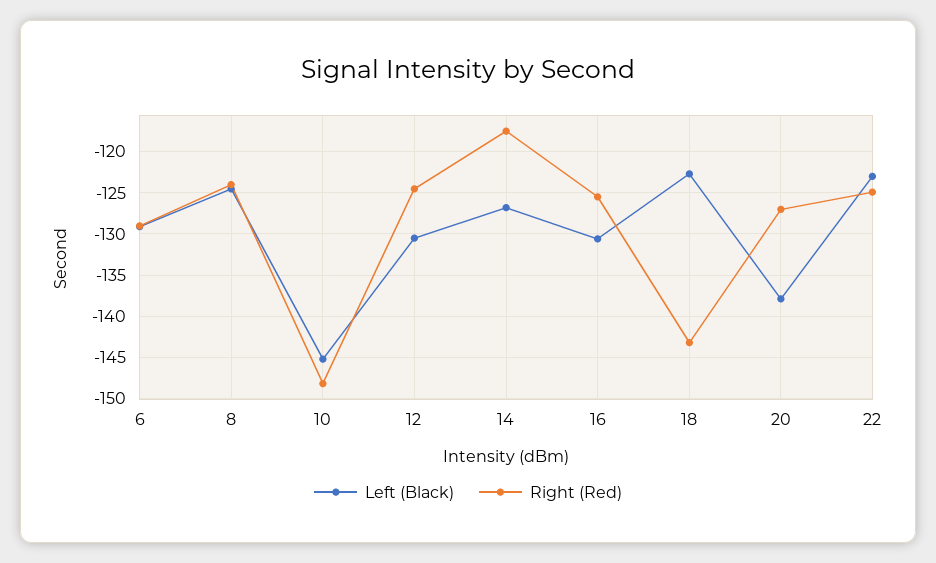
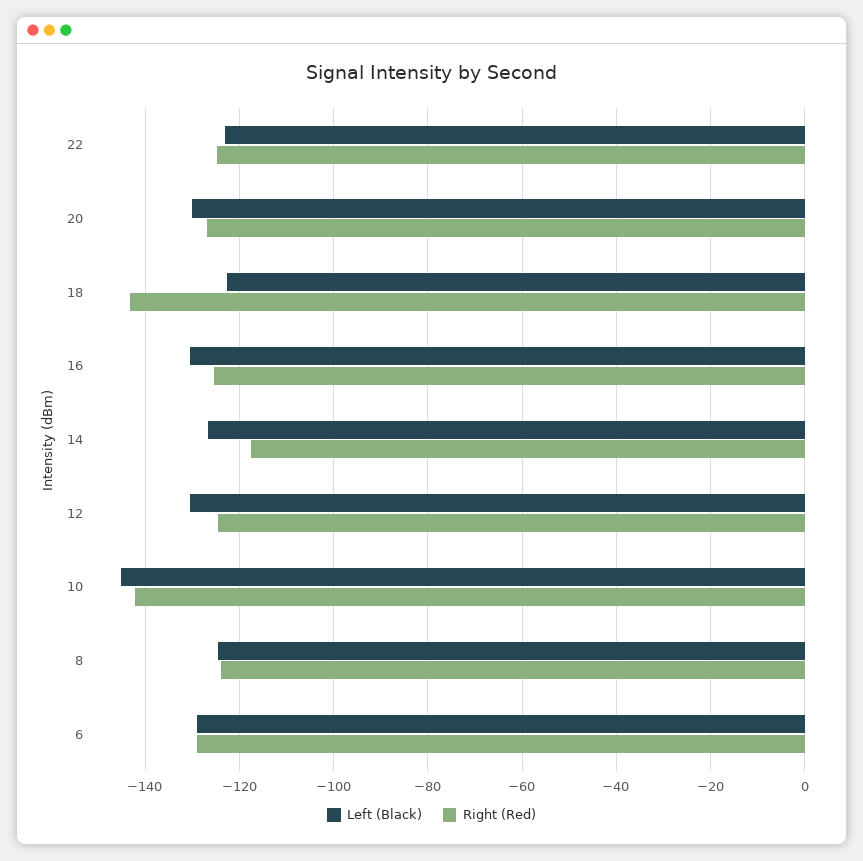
Right (Red), 10: -148 -> -142
Left (Black), 20: -138 -> -130

